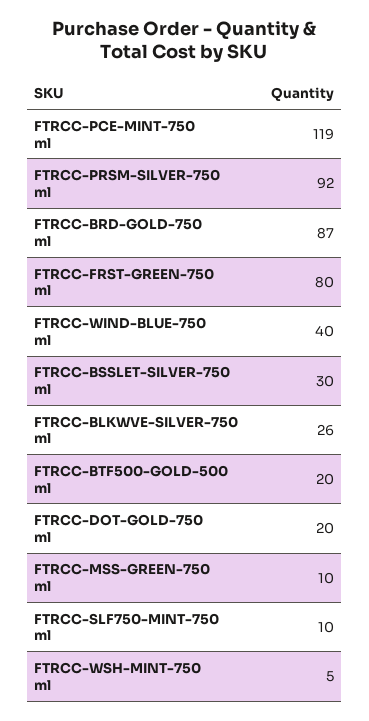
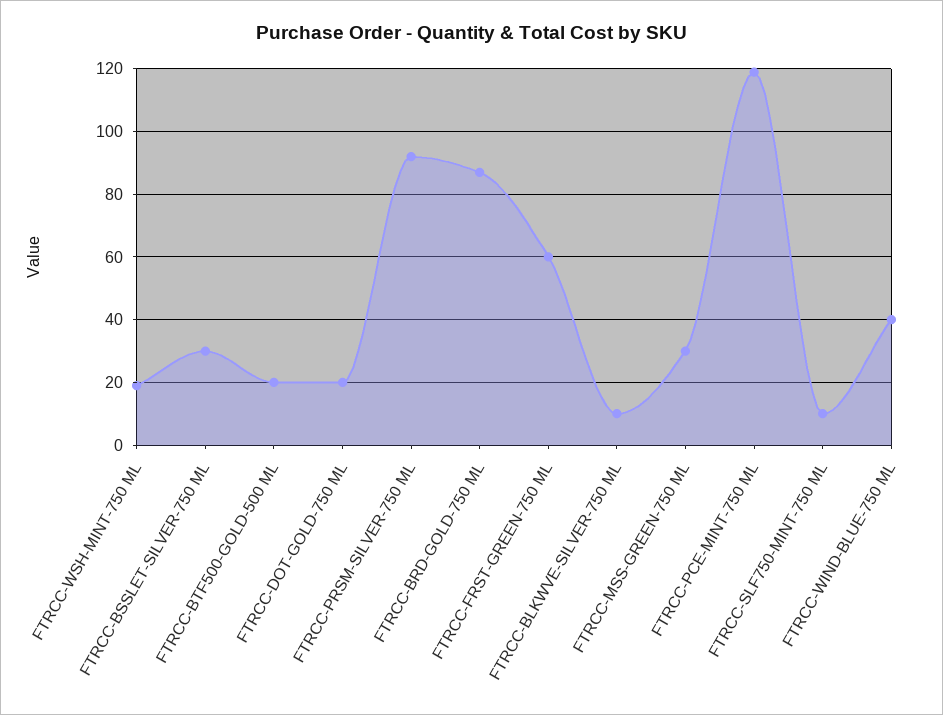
FTRCC-FRST-GREEN-750 ml: 80 -> 60
FTRCC-BLKWVE-SILVER-750 ml: 26 -> 10
FTRCC-MSS-GREEN-750 ml: 10 -> 30
FTRCC-WSH-MINT-750 ml: 5 -> 20

